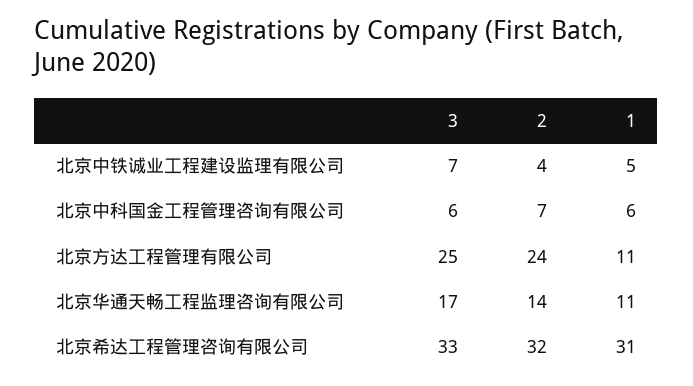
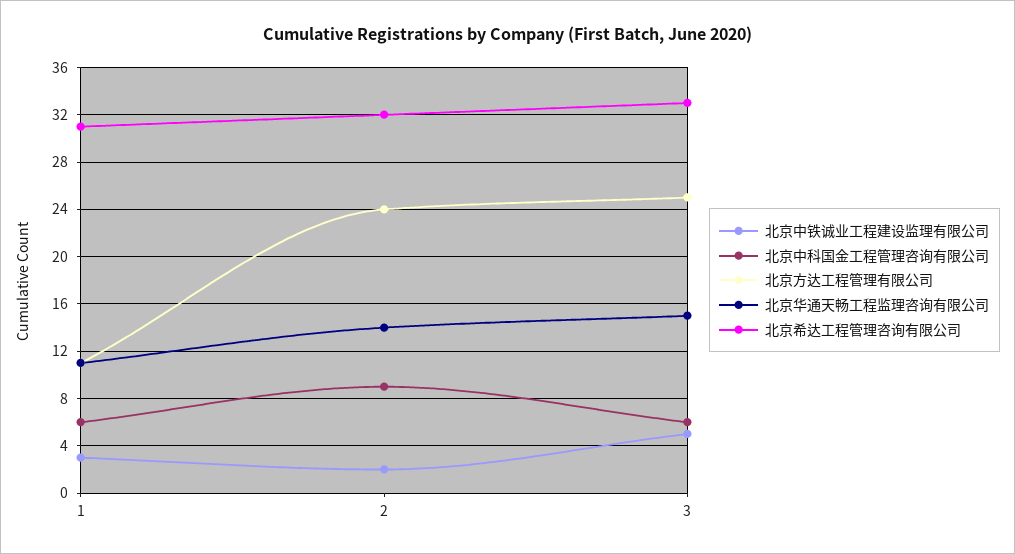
北京中铁诚业工程建设监理有限公司, 3: 7 -> 5
北京中铁诚业工程建设监理有限公司, 2: 4 -> 2
北京中铁诚业工程建设监理有限公司, 1: 5 -> 3
北京中科国金工程管理咨询有限公司, 2: 7 -> 9
北京华通天畅工程监理咨询有限公司, 3: 17 -> 15

